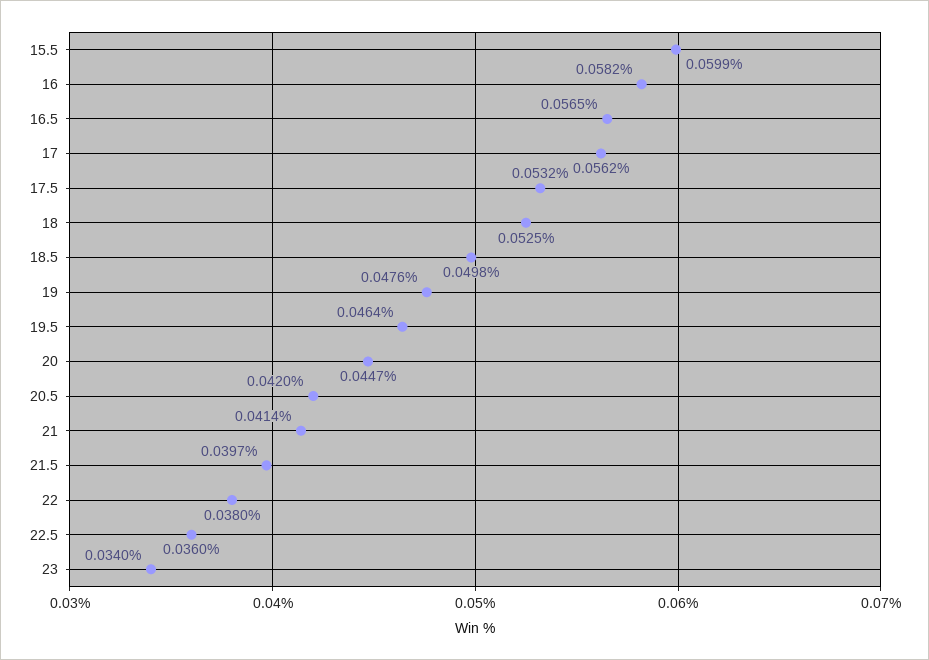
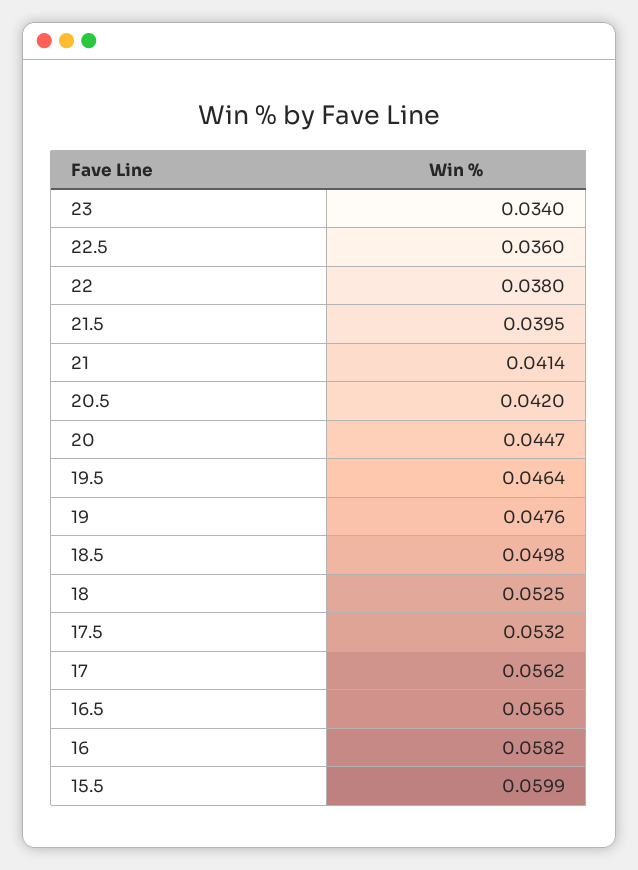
21.5: 0.0397 -> 0.0395

